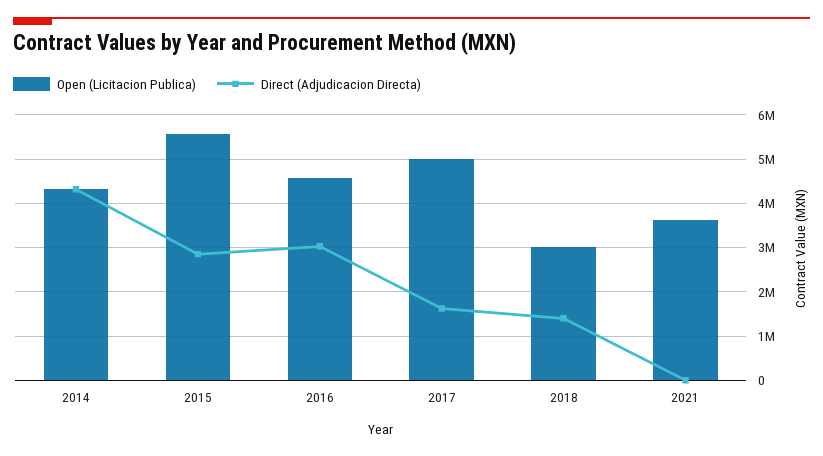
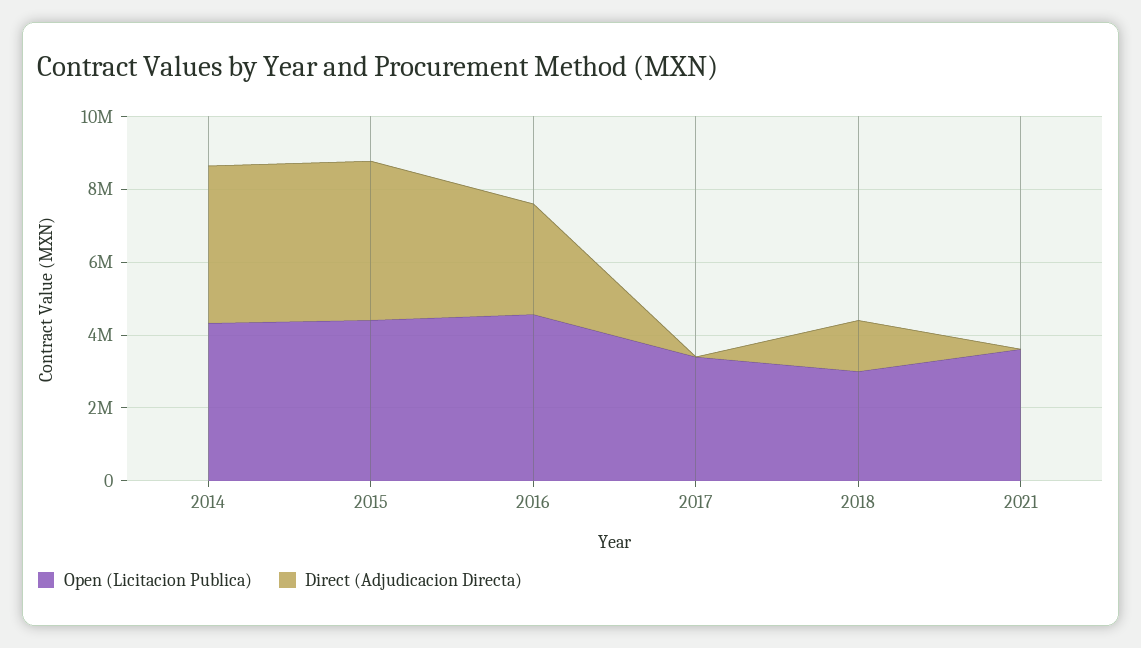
Open (Licitacion Publica), 2015: 5600000 -> 4500000
Direct (Adjudicacion Directa), 2015: 2800000 -> 4500000
Open (Licitacion Publica), 2017: 5000000 -> 3500000
Direct (Adjudicacion Directa), 2017: 1600000 -> 0

